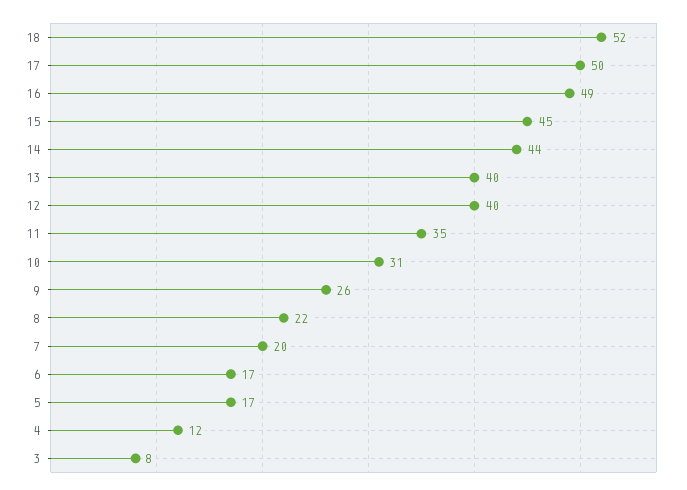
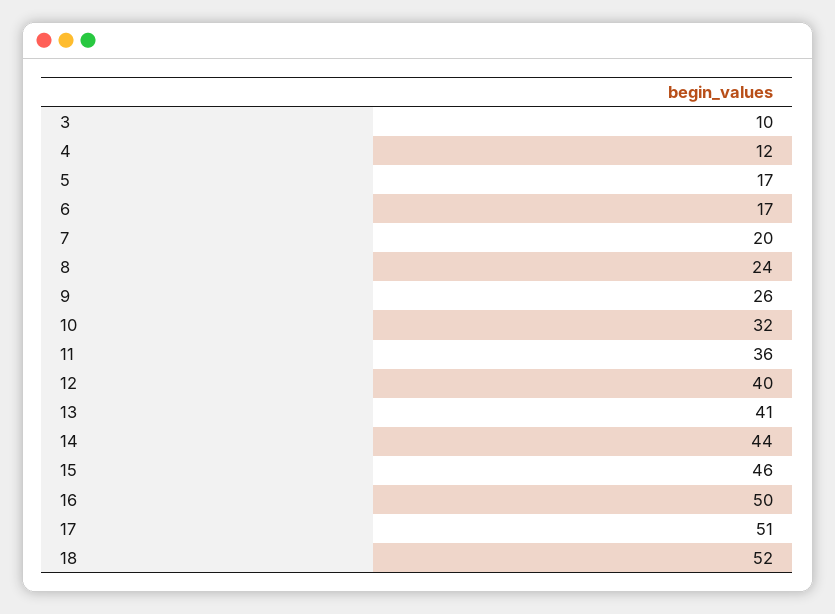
17: 50 -> 51
16: 49 -> 50
15: 45 -> 46
13: 40 -> 41
11: 35 -> 36
10: 31 -> 32
8: 22 -> 24
3: 8 -> 10

